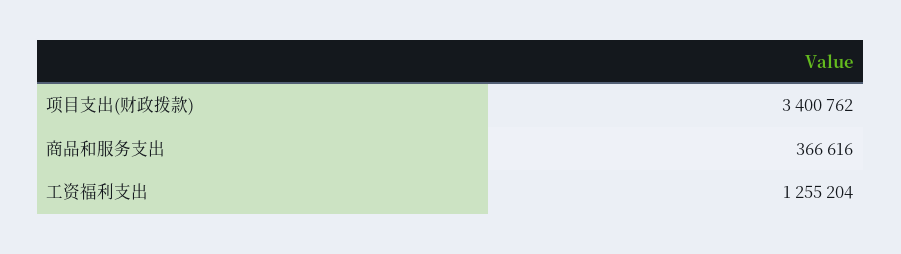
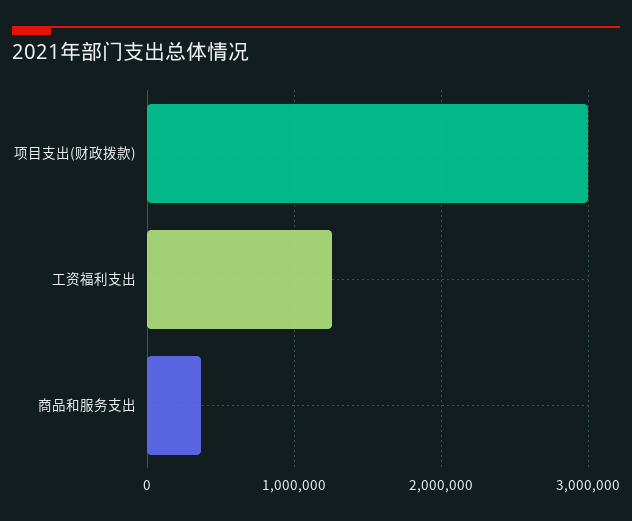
项目支出(财政拨款): 3400762 -> 3000000

